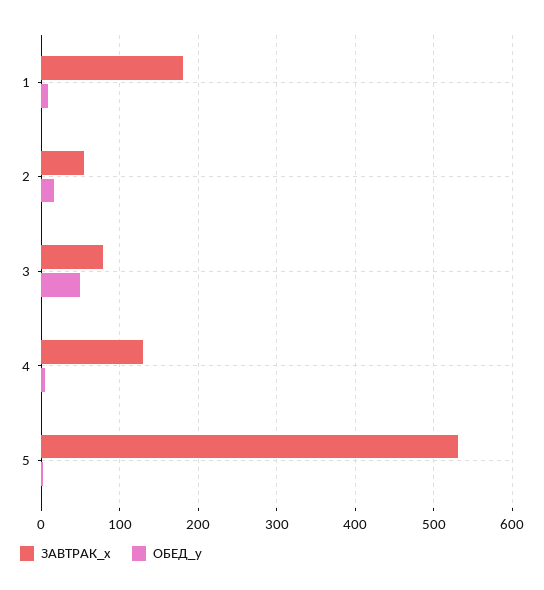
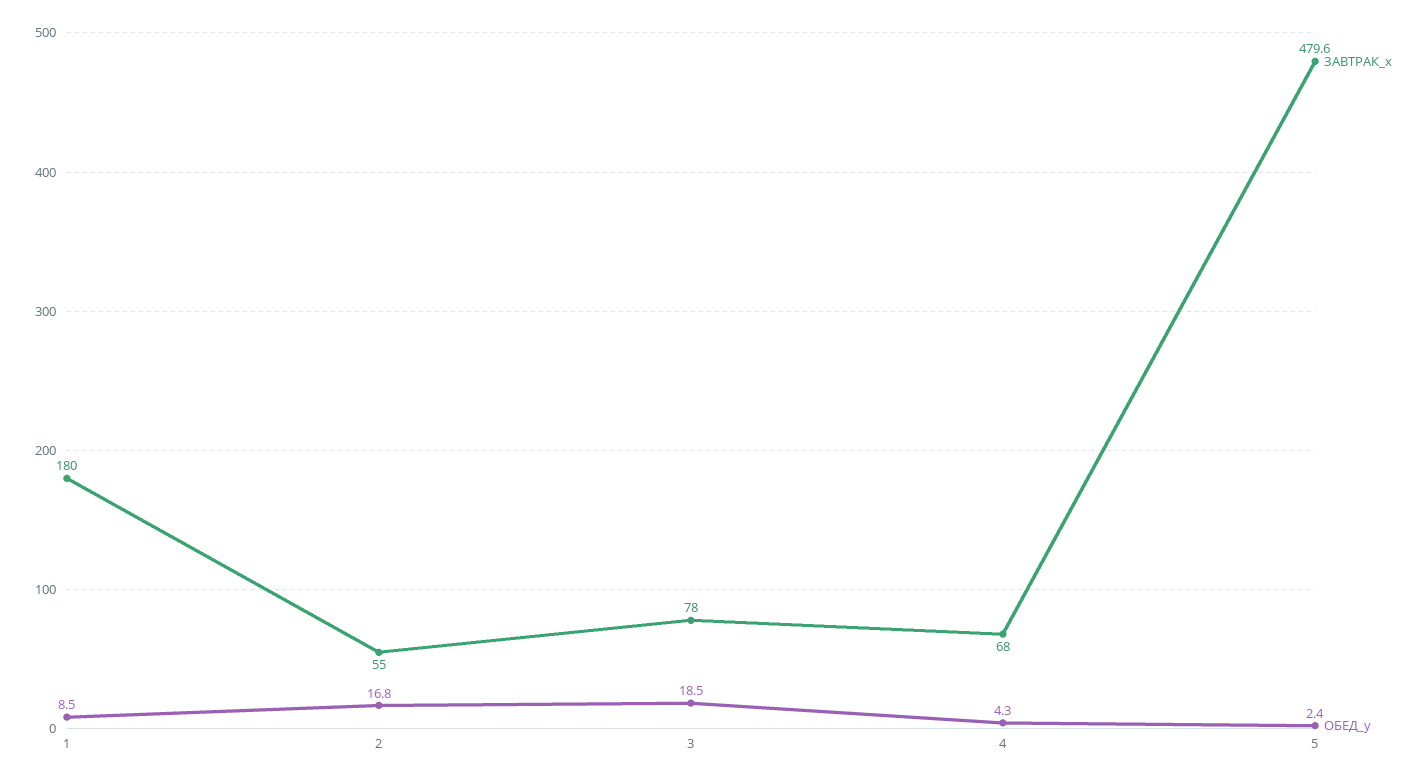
ОБЕД_y, 3: 50 -> 18.5
ЗАВТРАК_x, 4: 130 -> 68
ЗАВТРАК_x, 5: 530 -> 479.6

